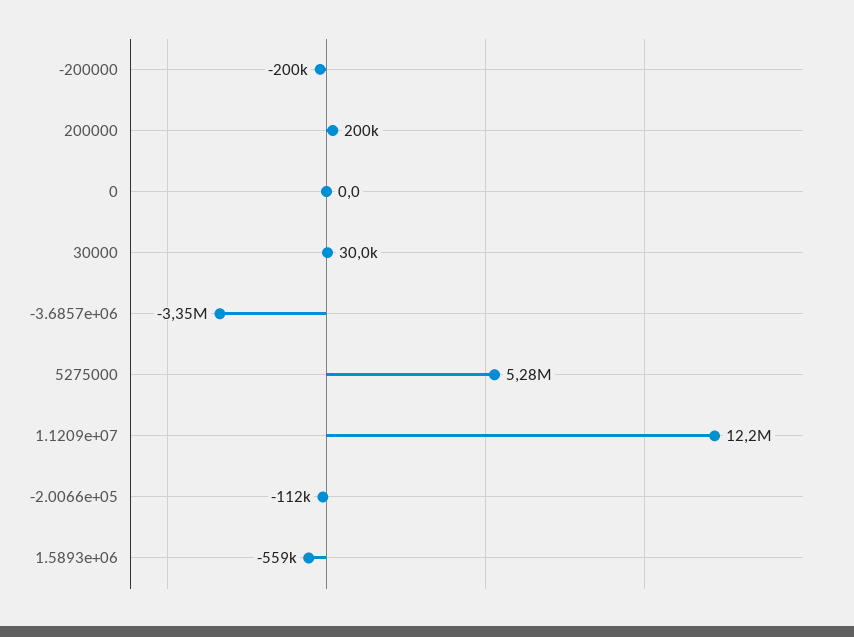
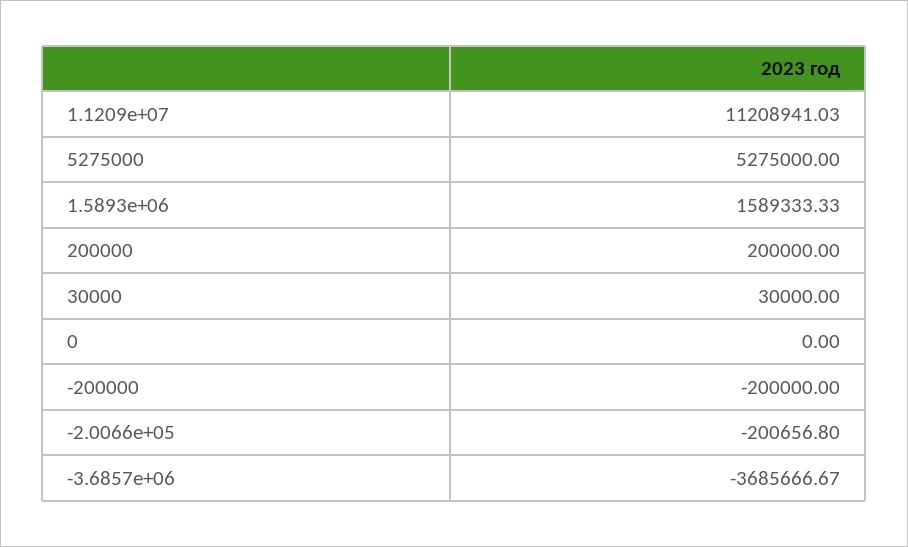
-3.6857e+06: -3350000 -> -3685666.67
1.1209e+07: 12200000 -> 11208941.03
-2.0066e+05: -112000 -> -200656.8
1.5893e+06: -559000 -> 1589333.33

